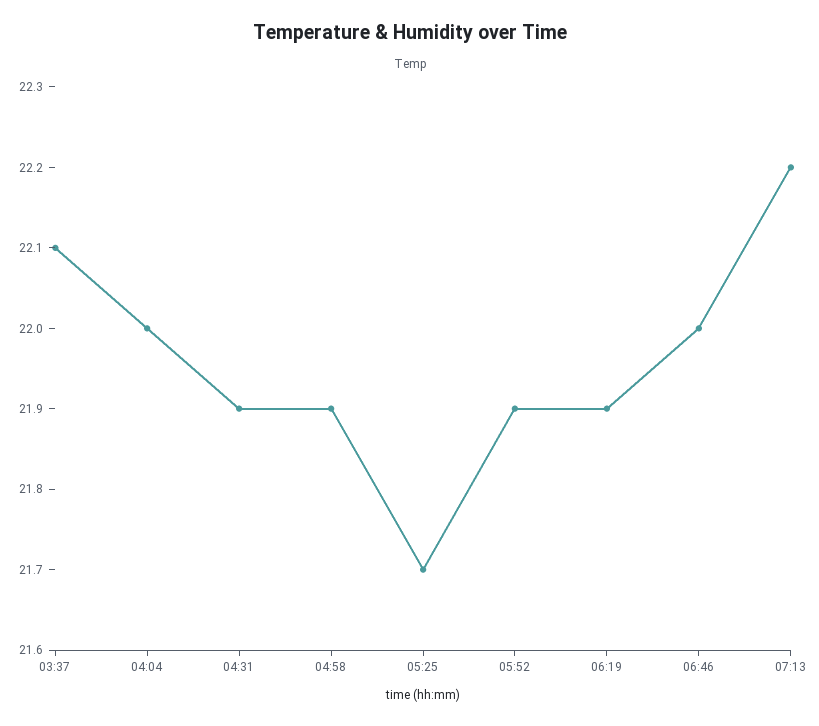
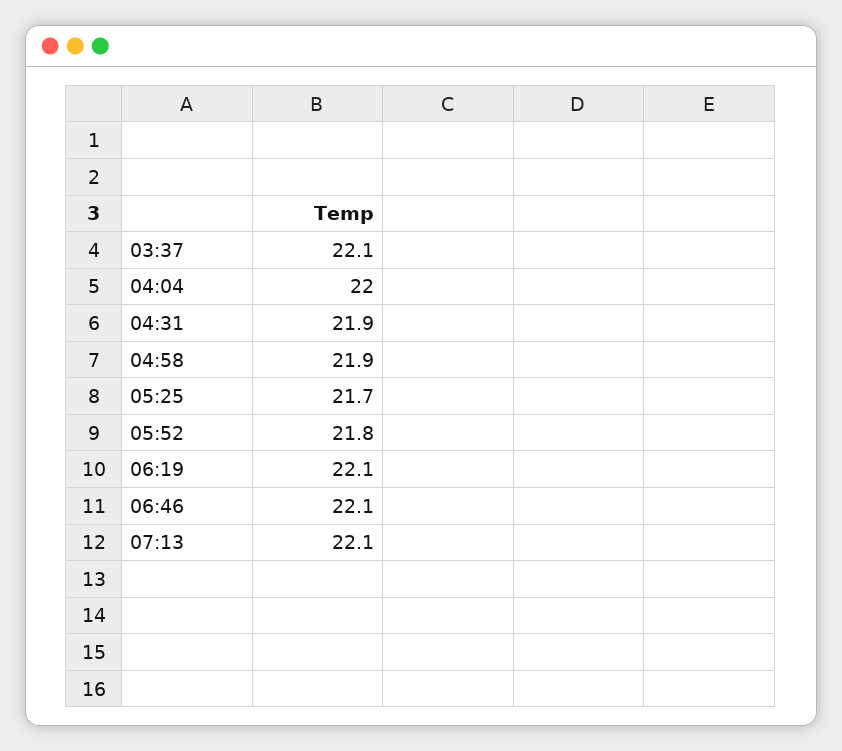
05:52: 21.9 -> 21.8
06:19: 21.9 -> 22.1
06:46: 22 -> 22.1
07:13: 22.2 -> 22.1

